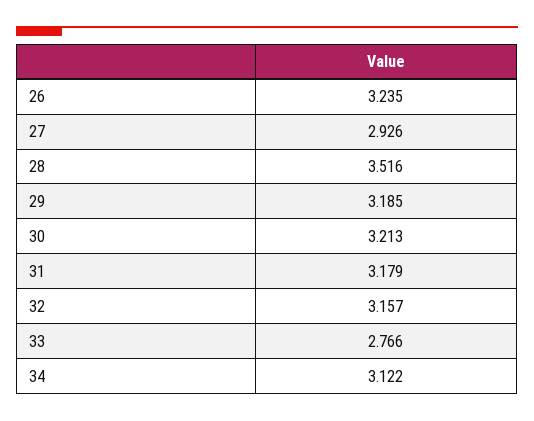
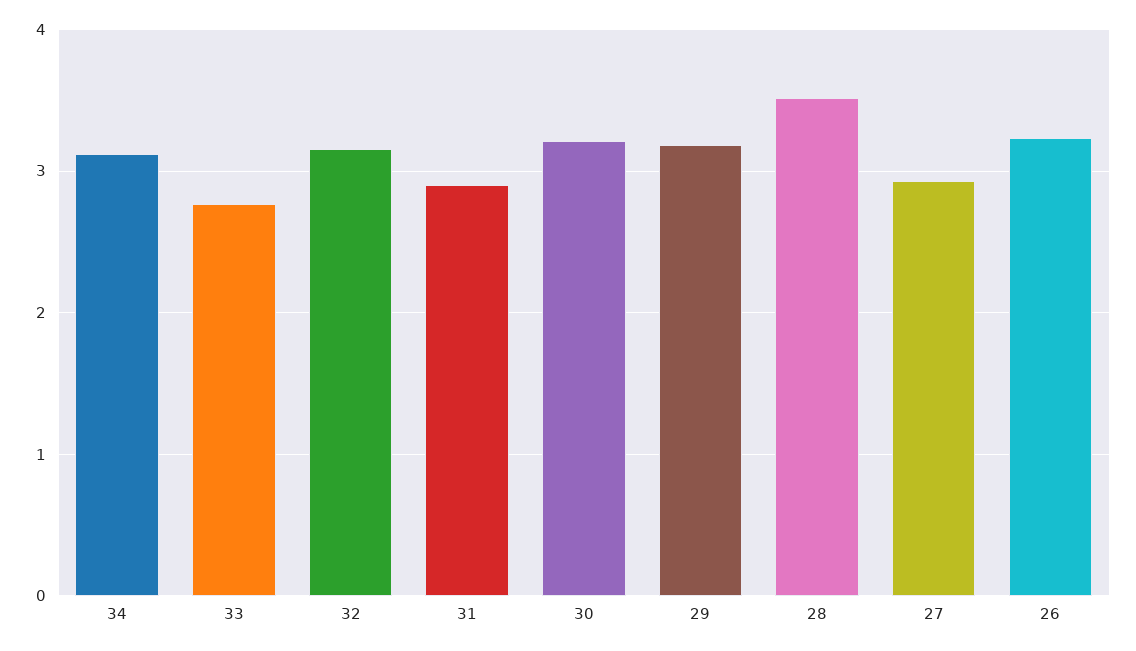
31: 3.179 -> 2.9

